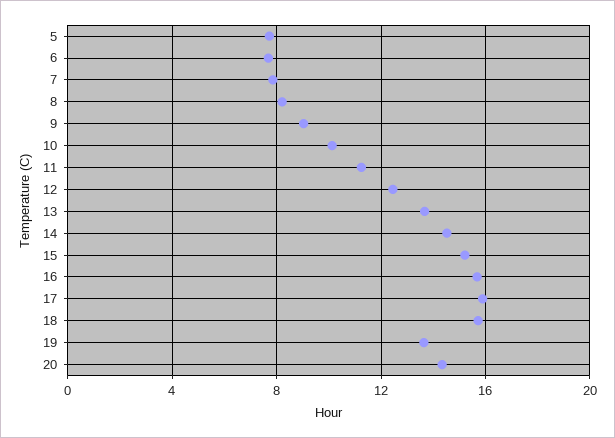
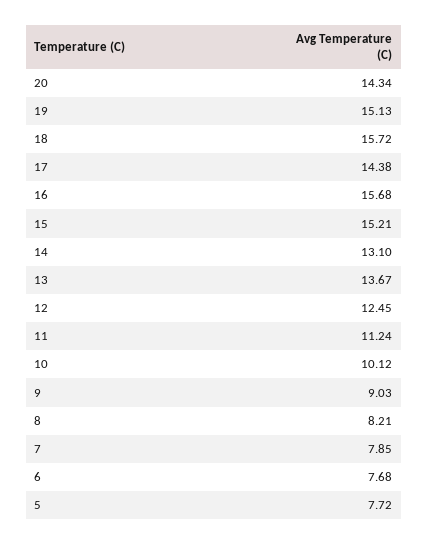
14: 14.5 -> 13.1
17: 16 -> 14.38
19: 13.5 -> 15.13

